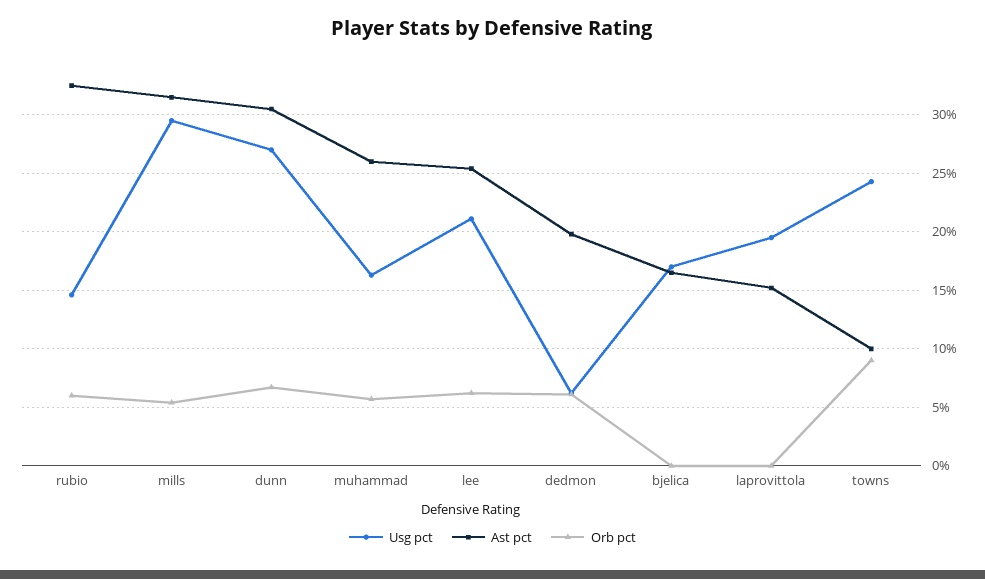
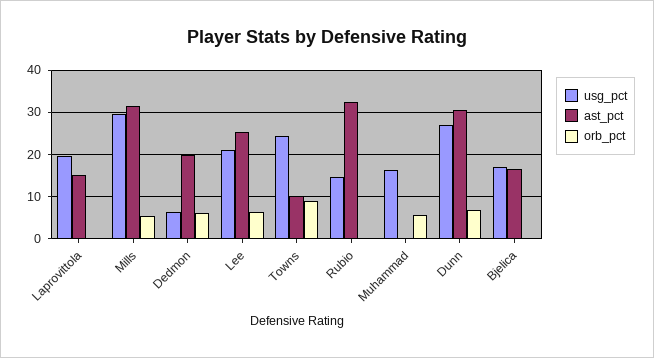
Orb pct, rubio: 6 -> 0
Ast pct, muhammad: 26 -> 0

